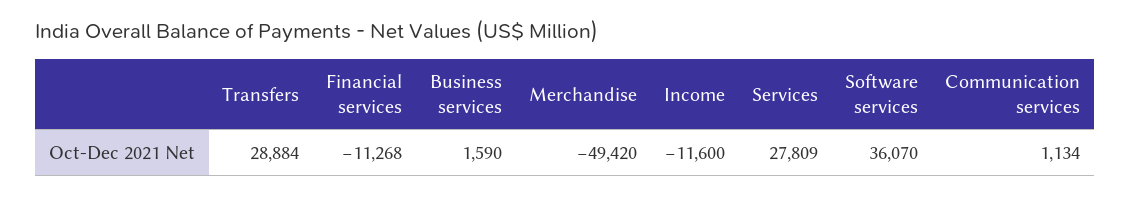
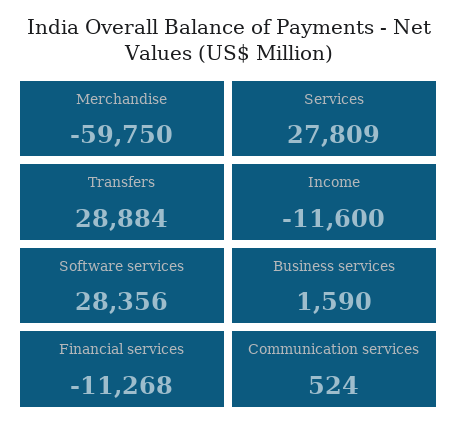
Merchandise: -49420 -> -59750
Software services: 36070 -> 28356
Communication services: 1134 -> 524

